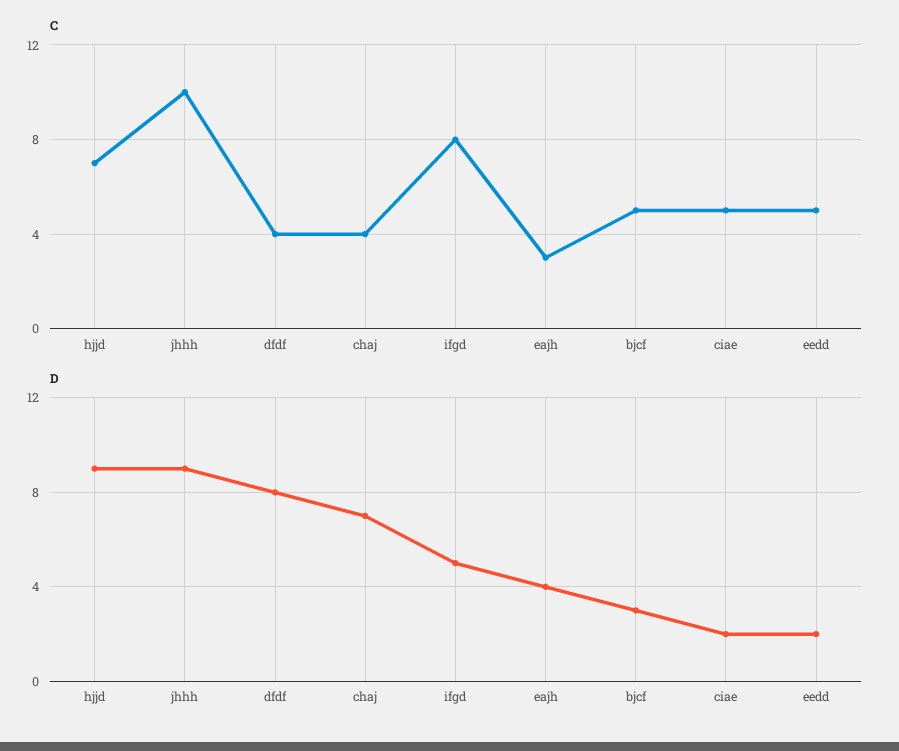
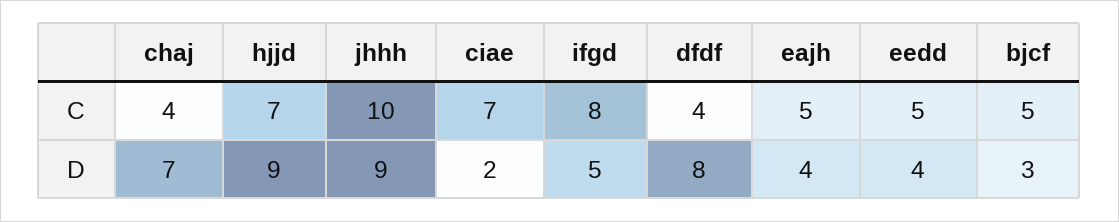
C, eajh: 3 -> 5
C, ciae: 5 -> 7
D, eedd: 2 -> 4

